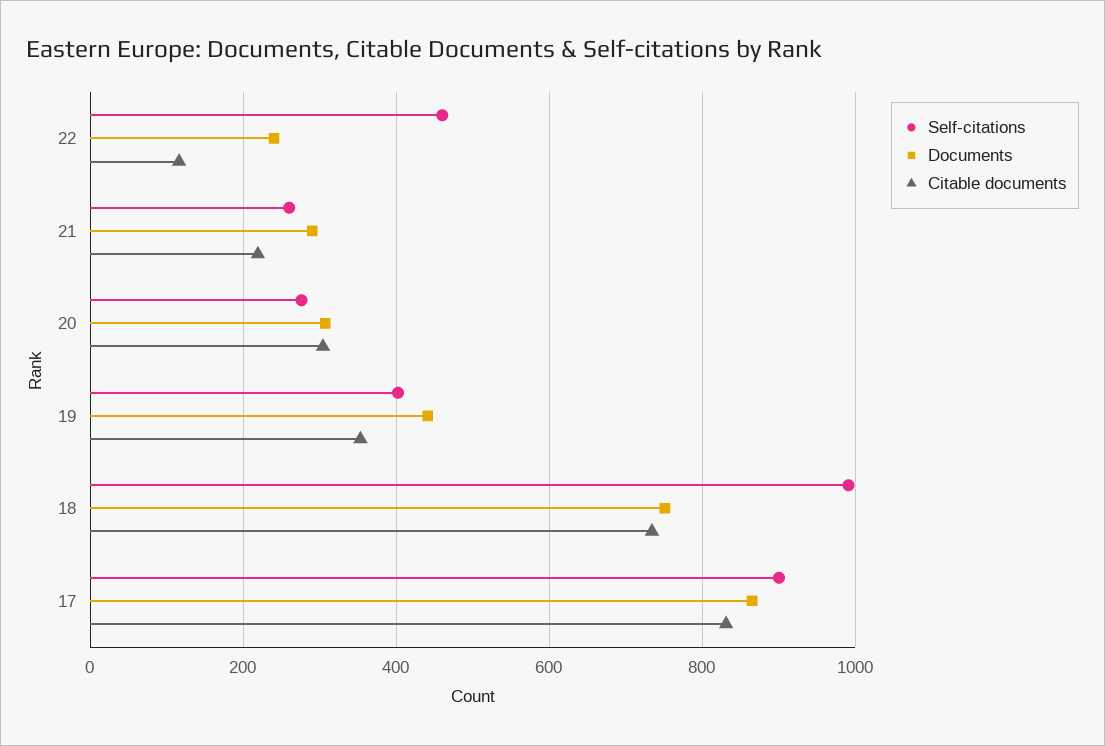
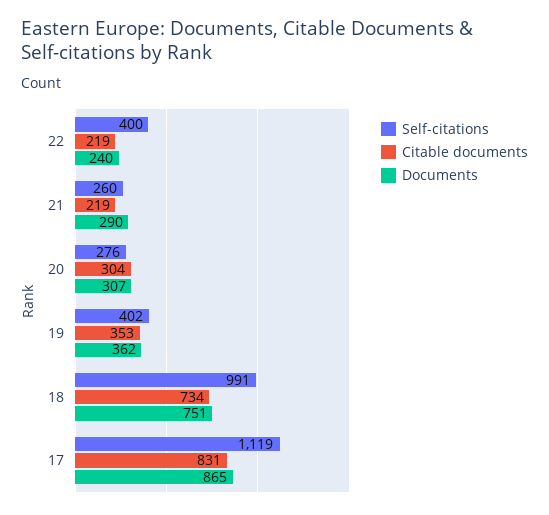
Self-citations, 22: 460 -> 400
Citable documents, 22: 120 -> 219
Documents, 19: 440 -> 362
Self-citations, 17: 900 -> 1119

